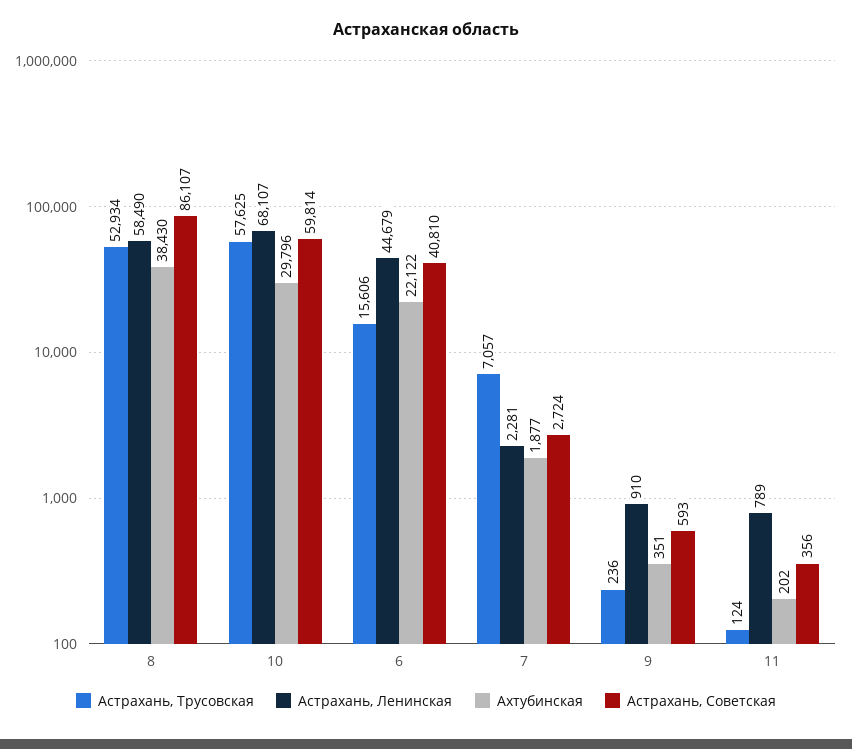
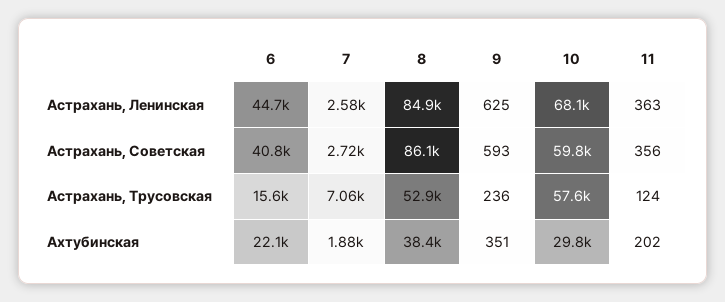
Астрахань, Ленинская, 8: 58490 -> 84900
Астрахань, Ленинская, 7: 2281 -> 2580
Астрахань, Ленинская, 9: 910 -> 625
Астрахань, Ленинская, 11: 789 -> 363

